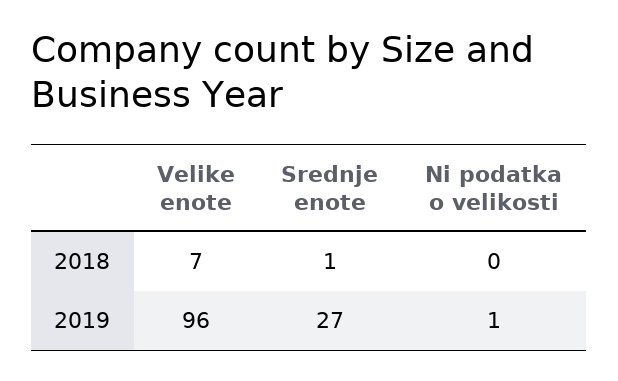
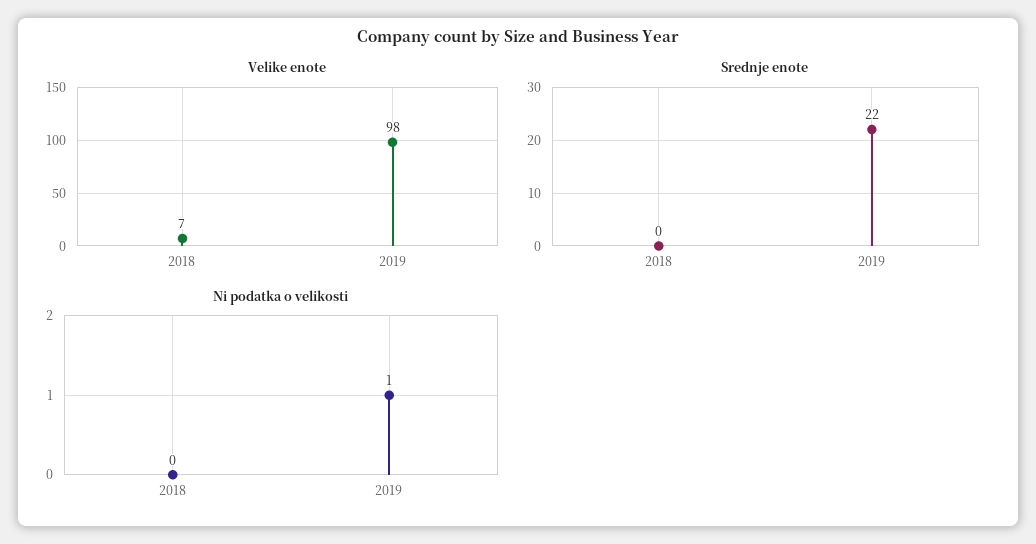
Srednje enote, 2018: 1 -> 0
Velike enote, 2019: 96 -> 98
Srednje enote, 2019: 27 -> 22

